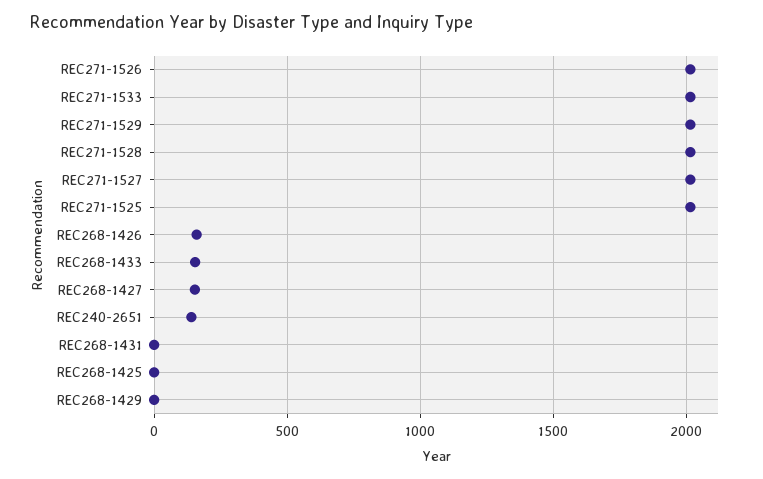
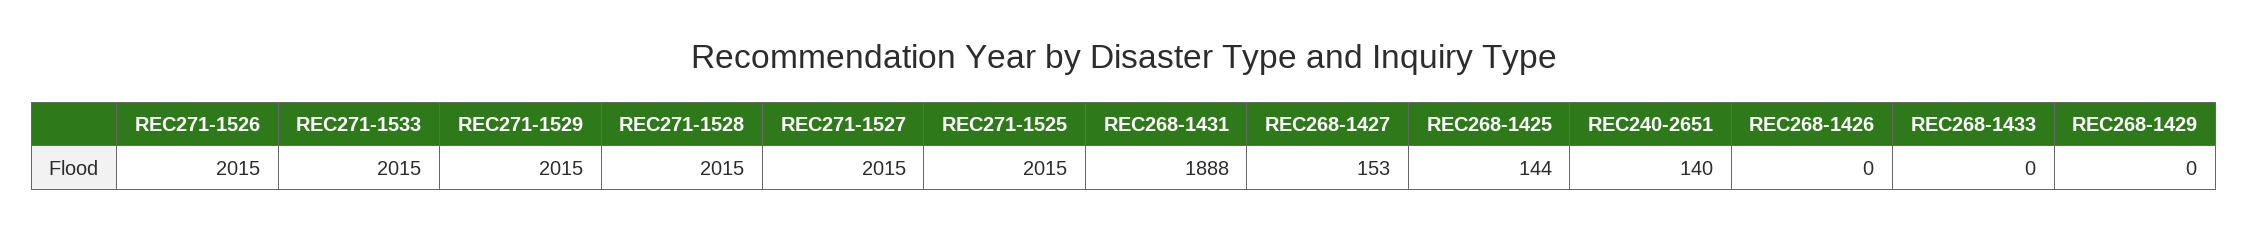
REC268-1426: 150 -> 0
REC268-1433: 150 -> 0
REC268-1431: 0 -> 1888
REC268-1425: 0 -> 144

